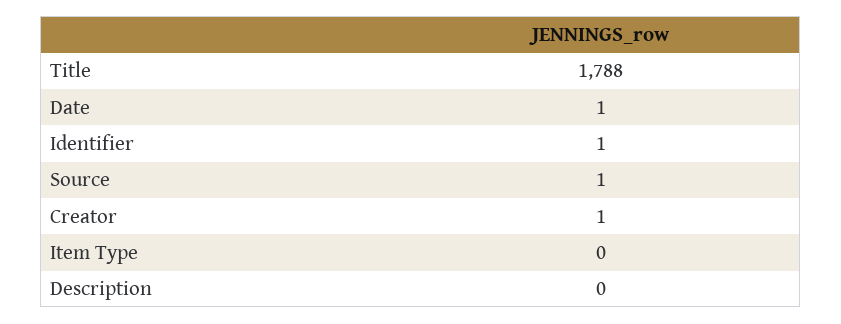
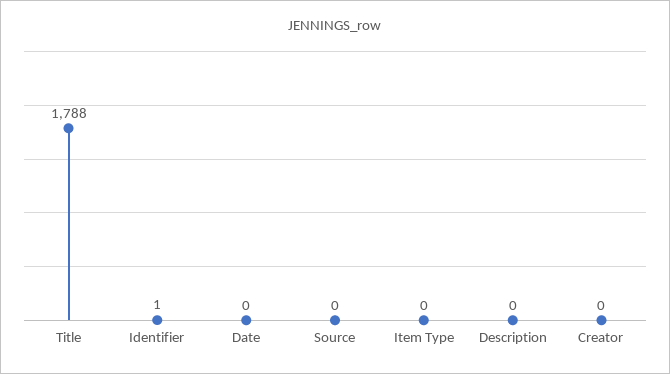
Date: 1 -> 0
Source: 1 -> 0
Creator: 1 -> 0

